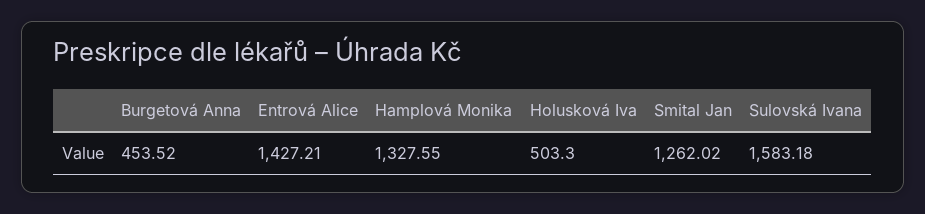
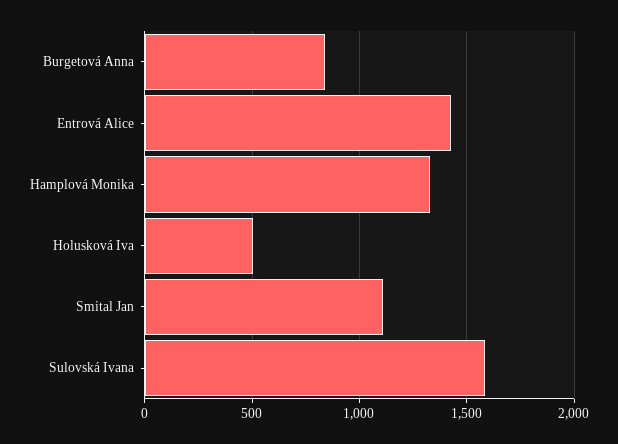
Burgetová Anna: 453.52 -> 850
Smital Jan: 1262.02 -> 1100

